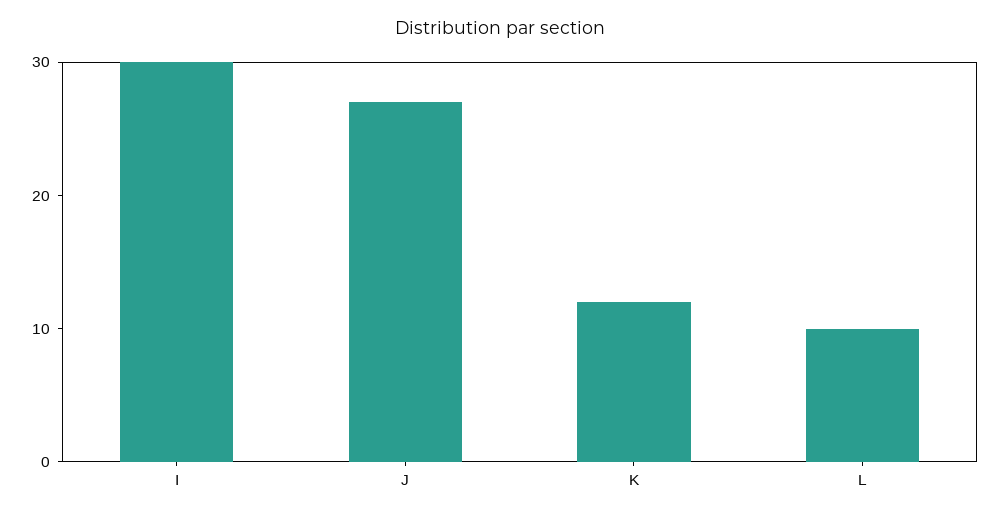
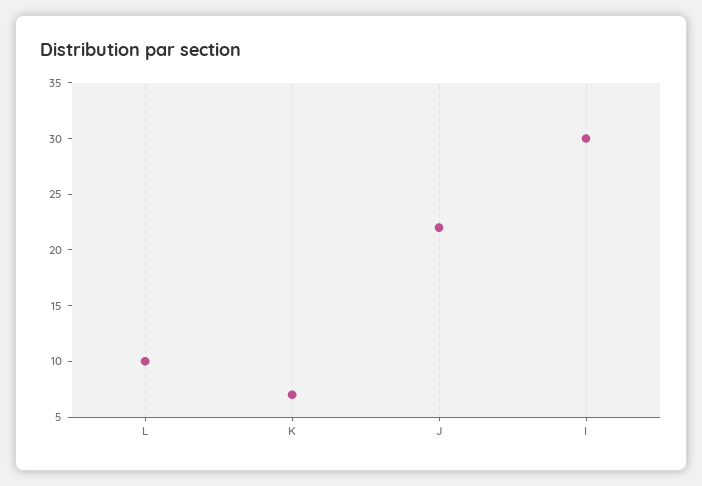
J: 27 -> 22
K: 12 -> 7

